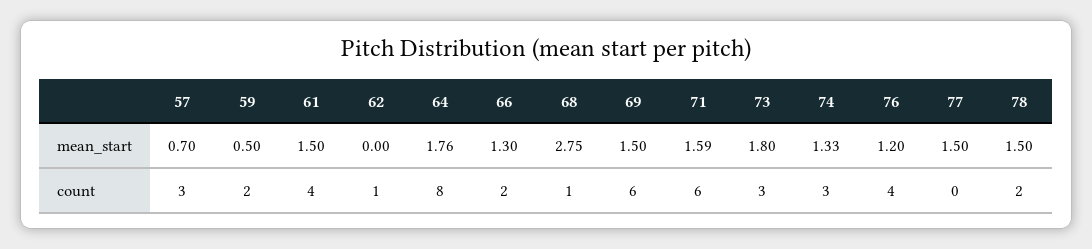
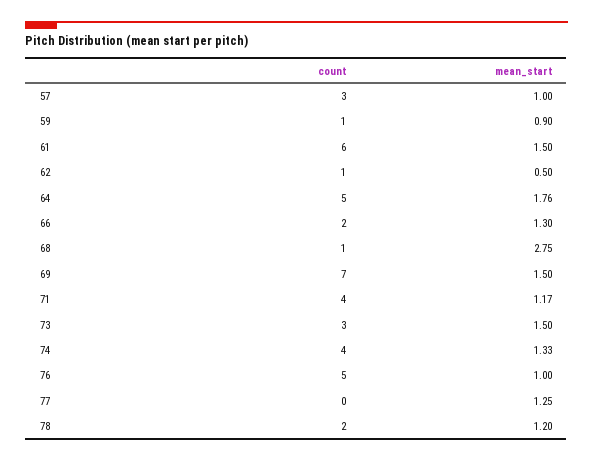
57, mean_start: 0.7 -> 1
59, mean_start: 0.5 -> 0.9
62, mean_start: 0 -> 0.5
71, mean_start: 1.59 -> 1.17
73, mean_start: 1.8 -> 1.5
76, mean_start: 1.2 -> 1
77, mean_start: 1.5 -> 1.25
78, mean_start: 1.5 -> 1.2
59, count: 2 -> 1
61, count: 4 -> 6
64, count: 8 -> 5
69, count: 6 -> 7
71, count: 6 -> 4
74, count: 3 -> 4
76, count: 4 -> 5

